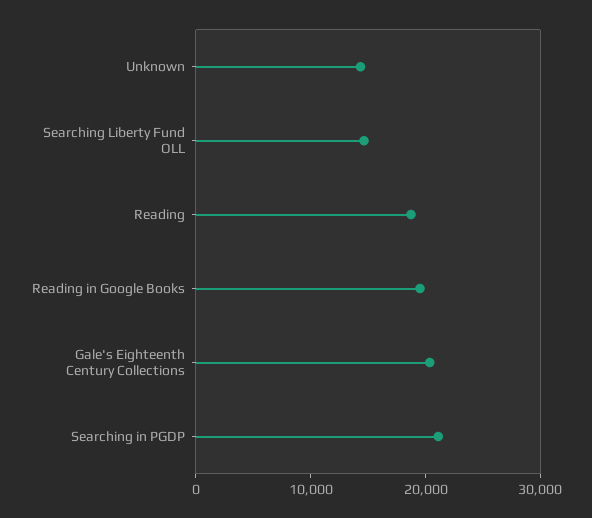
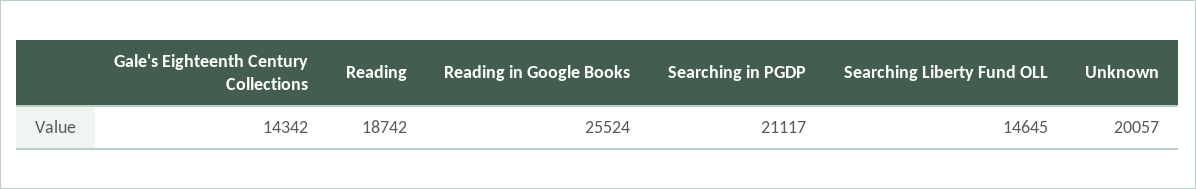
Unknown: 14000 -> 20057
Reading in Google Books: 20000 -> 25524
Gale's Eighteenth Century Collections: 20000 -> 14342

